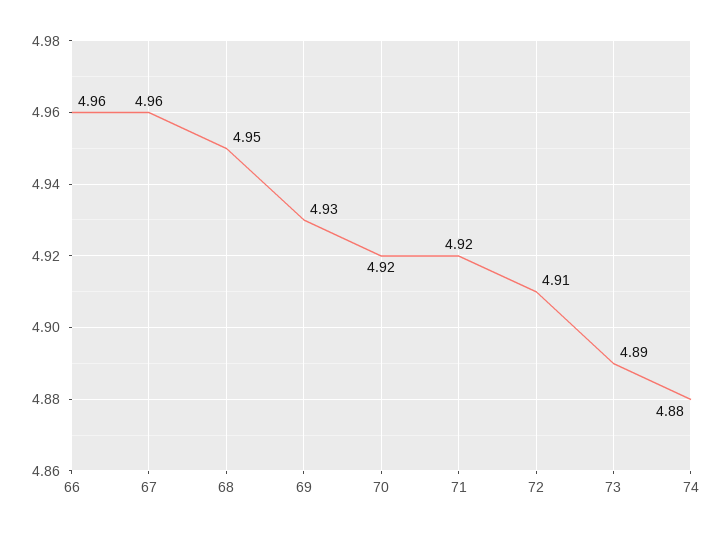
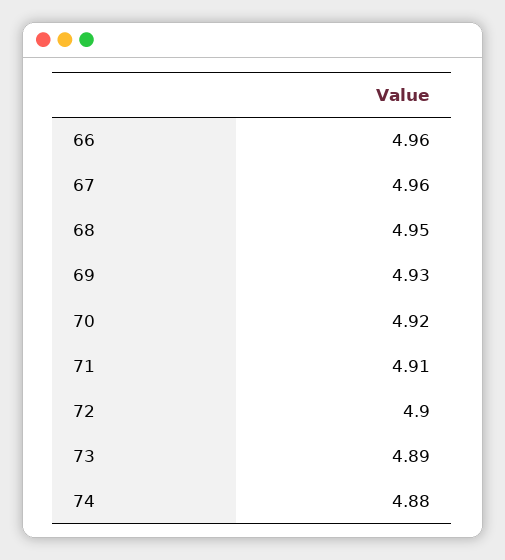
71: 4.92 -> 4.91
72: 4.91 -> 4.9

